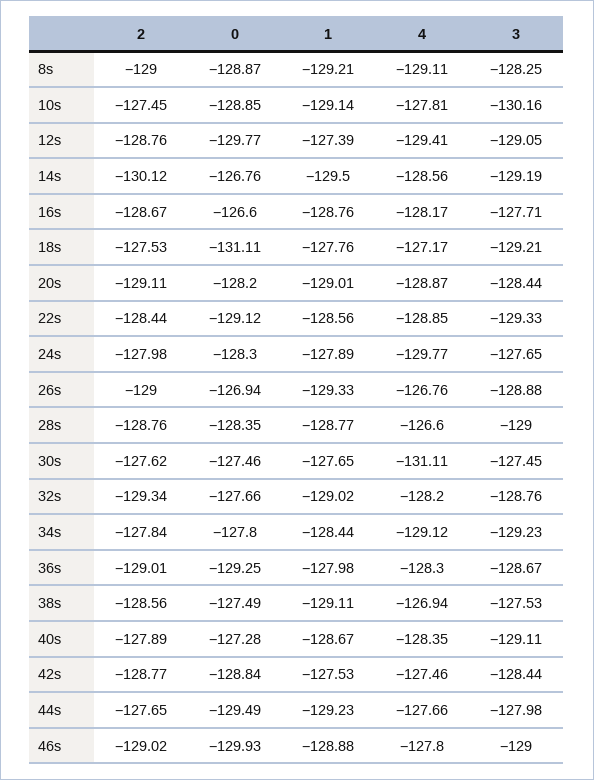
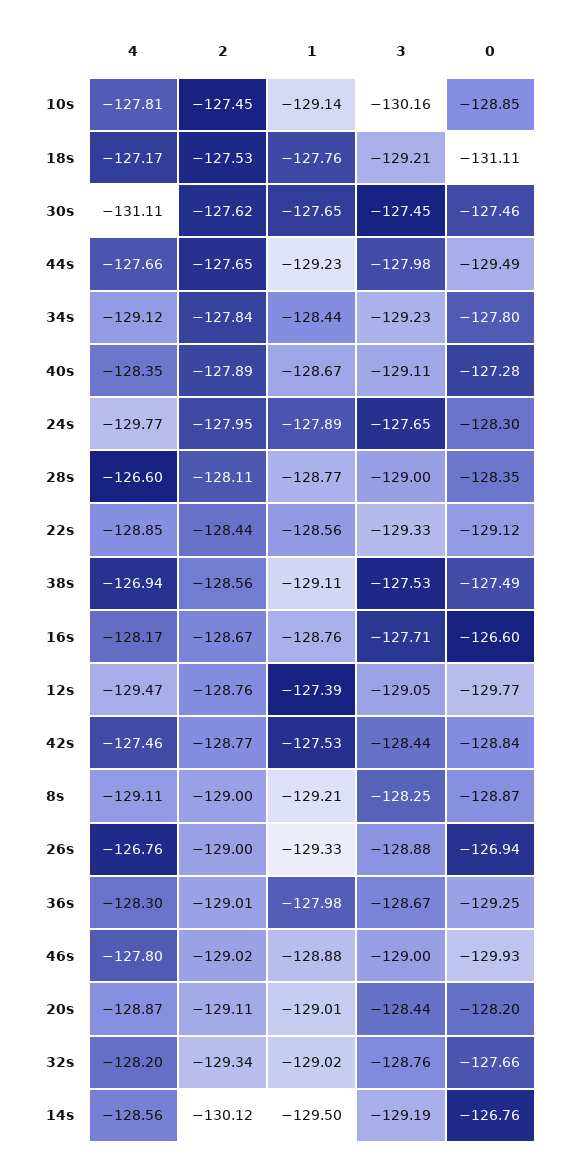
4, 12s: -129.41 -> -129.47
2, 24s: -127.98 -> -127.95
2, 28s: -128.76 -> -128.11

